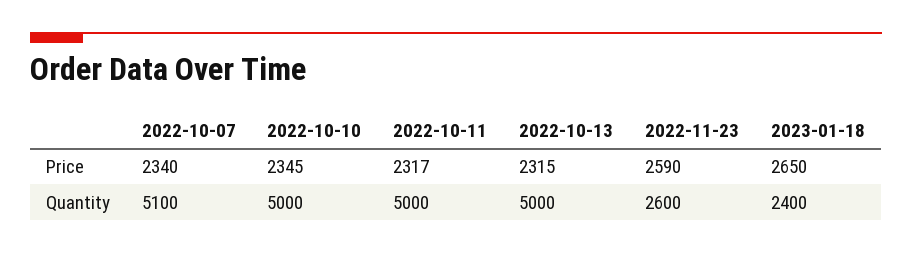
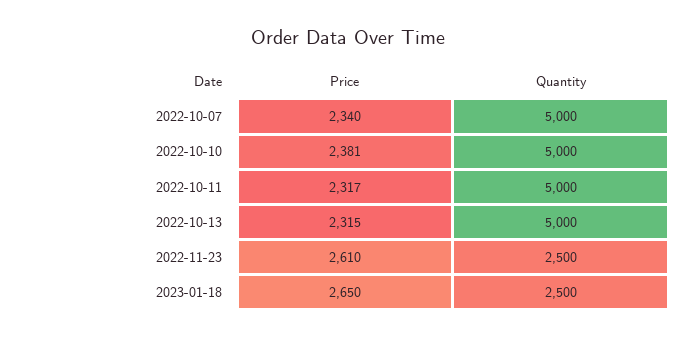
2022-10-10, Price: 2345 -> 2381
2022-11-23, Price: 2590 -> 2610
2022-10-07, Quantity: 5100 -> 5000
2022-11-23, Quantity: 2600 -> 2500
2023-01-18, Quantity: 2400 -> 2500

